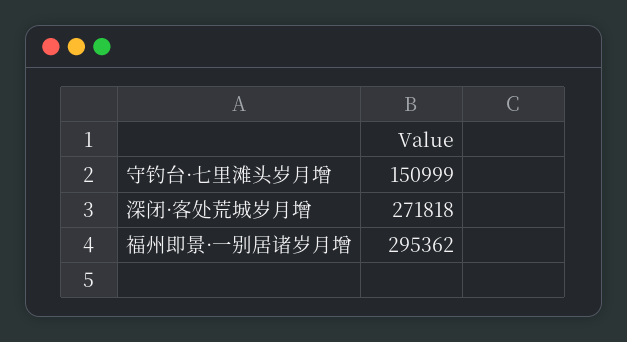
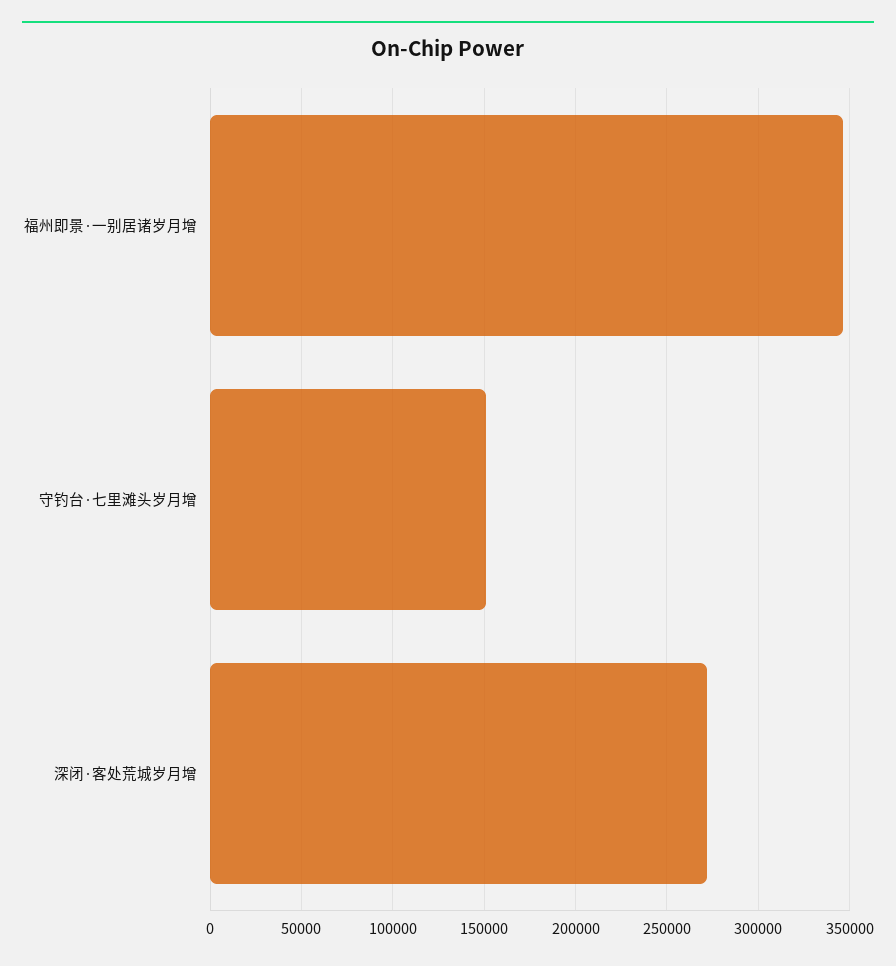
福州即景·一别居诸岁月增: 295362 -> 345000

